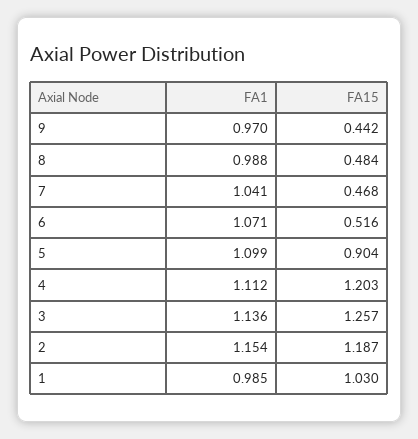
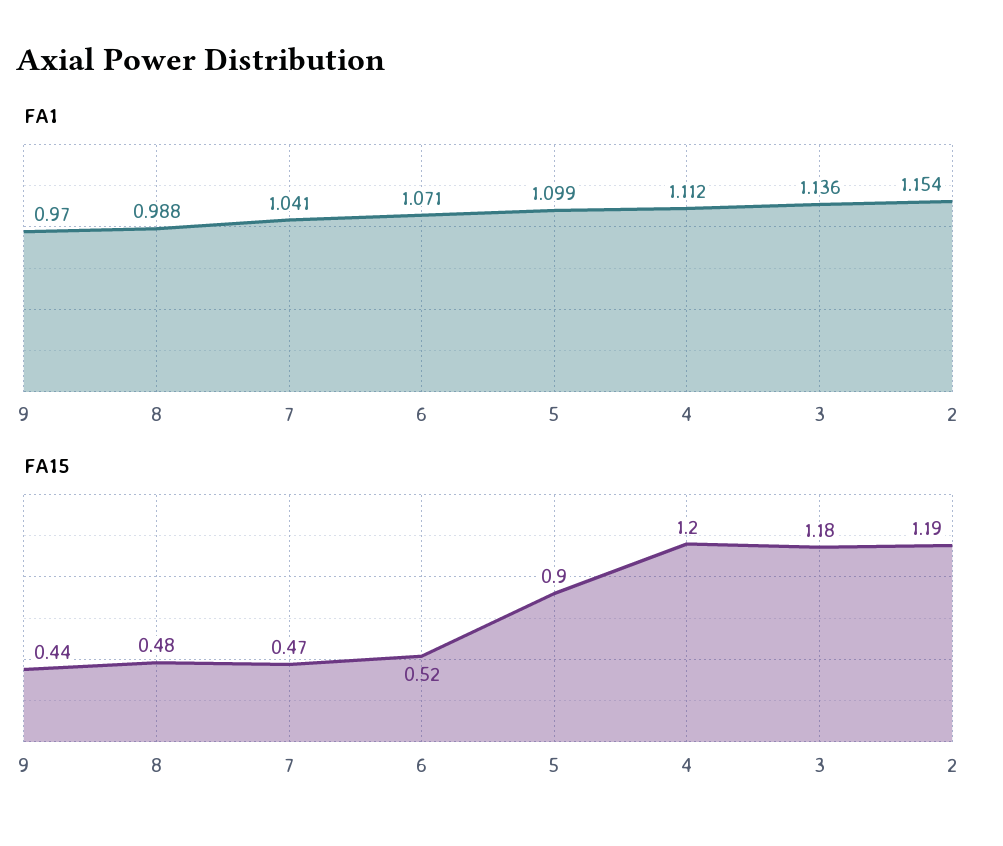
FA15, 3: 1.257 -> 1.18
FA1, 1: 0.985 -> none
FA15, 1: 1.03 -> none

